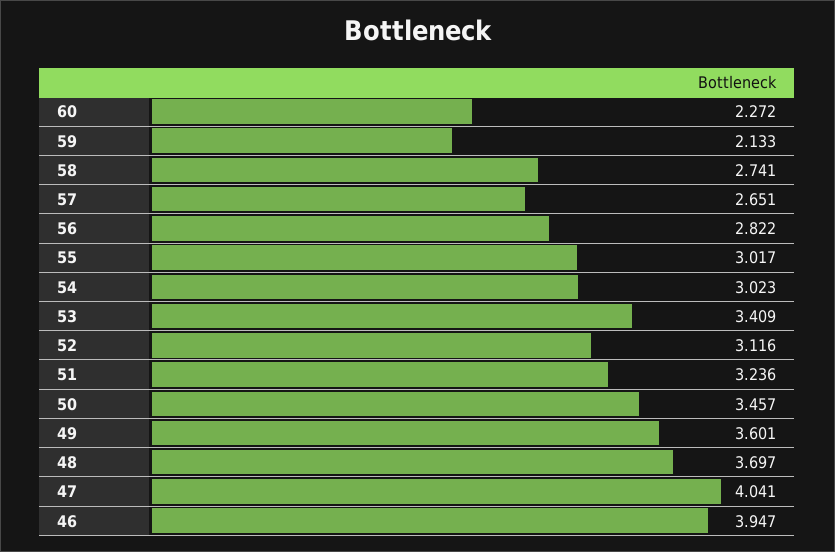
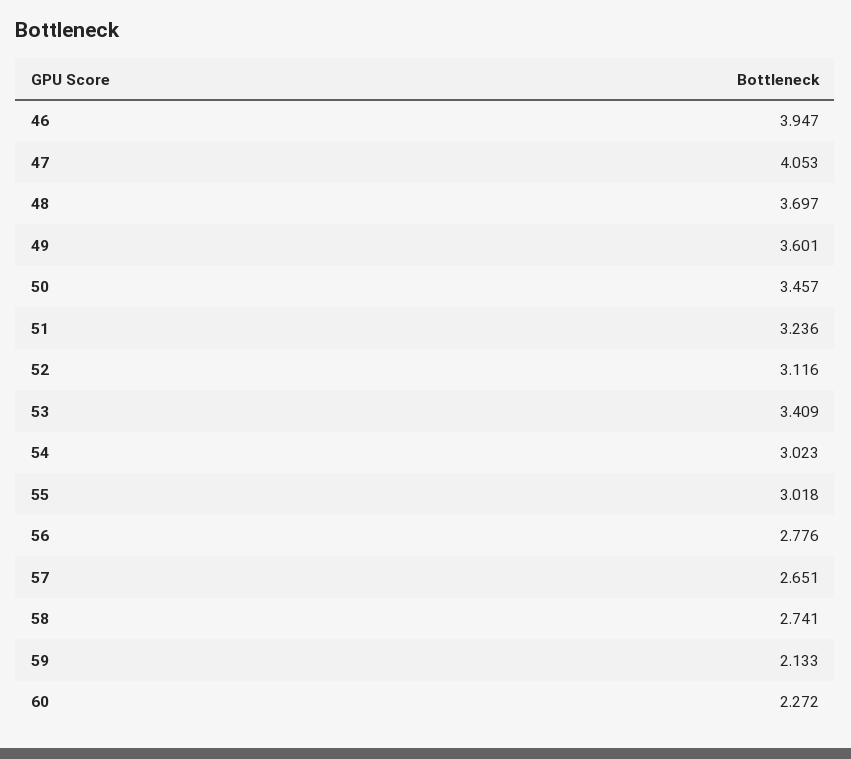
56: 2.822 -> 2.776
55: 3.017 -> 3.018
47: 4.041 -> 4.053

